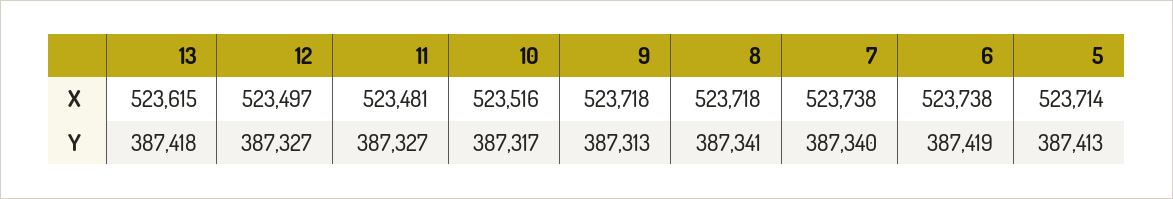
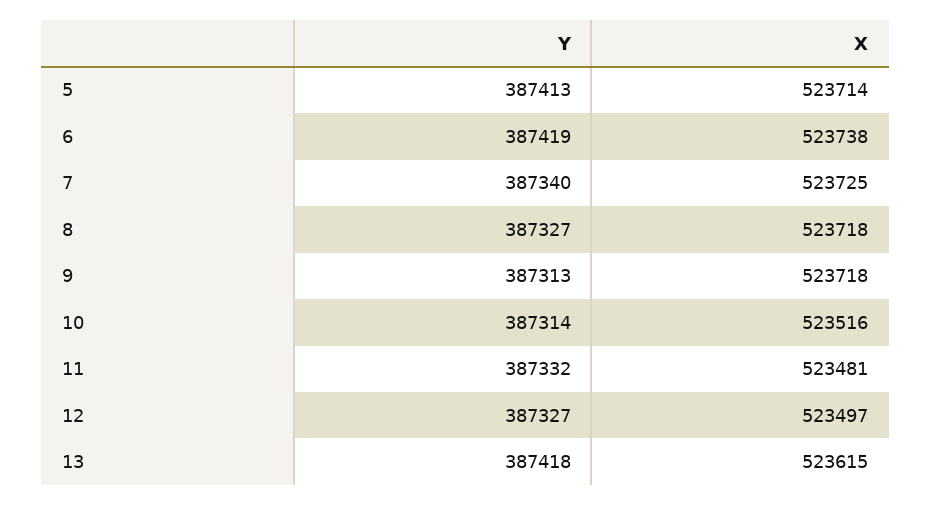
7, X: 523738 -> 523725
11, Y: 387327 -> 387332
10, Y: 387317 -> 387314
8, Y: 387341 -> 387327

